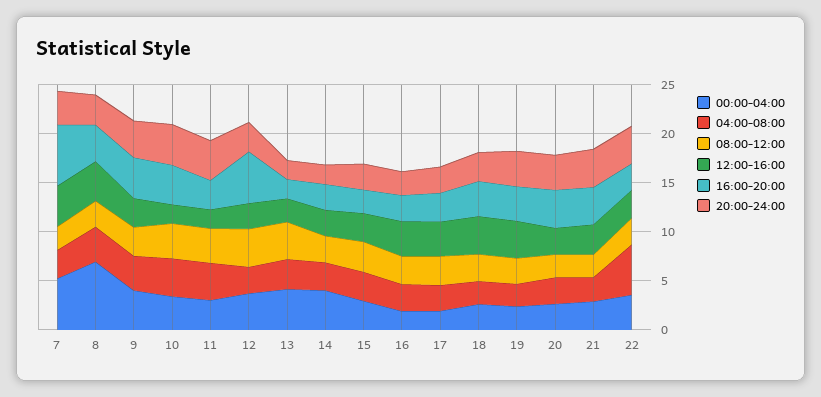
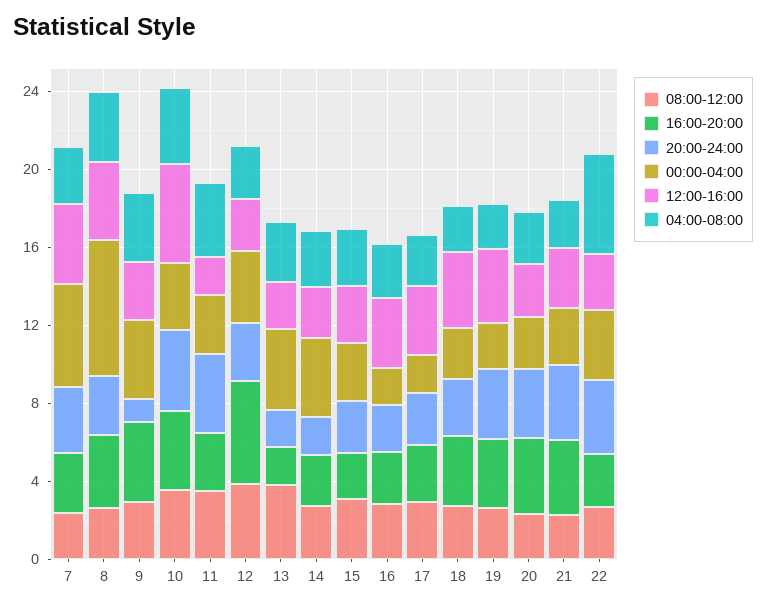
16:00-20:00, 7: 6 -> 3
20:00-24:00, 9: 4 -> 1
12:00-16:00, 10: 2 -> 5

